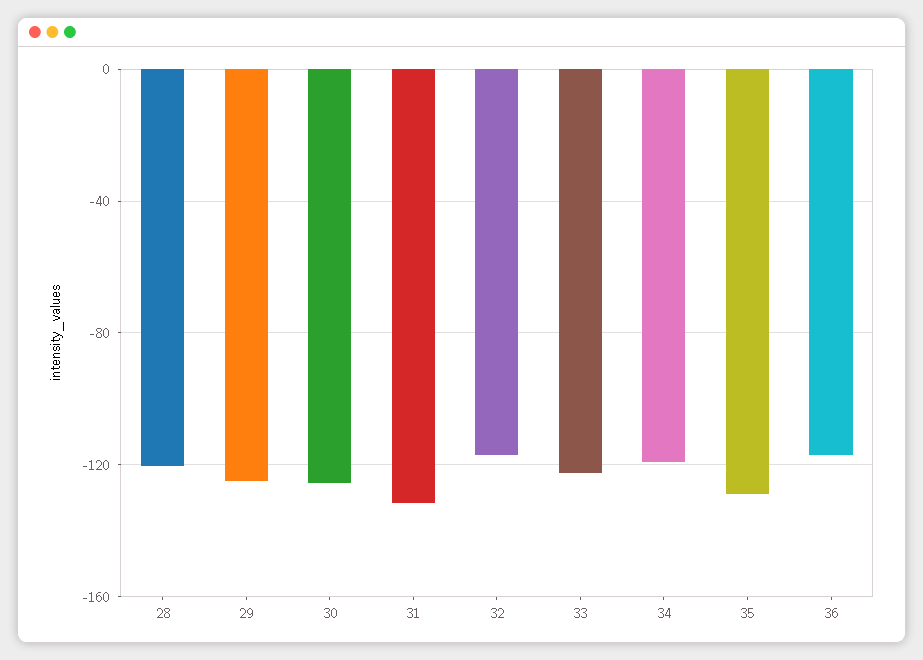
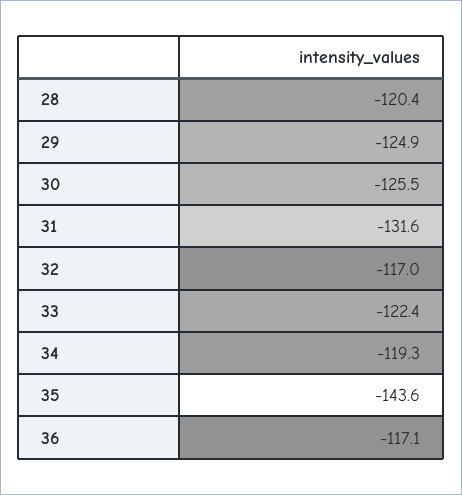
35: -130 -> -143.6

